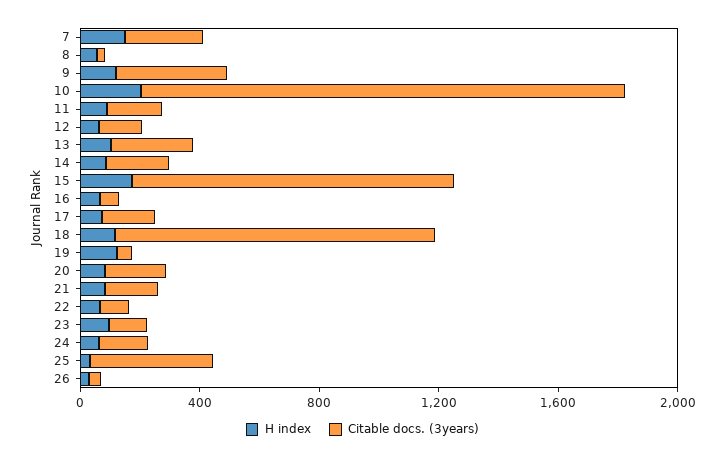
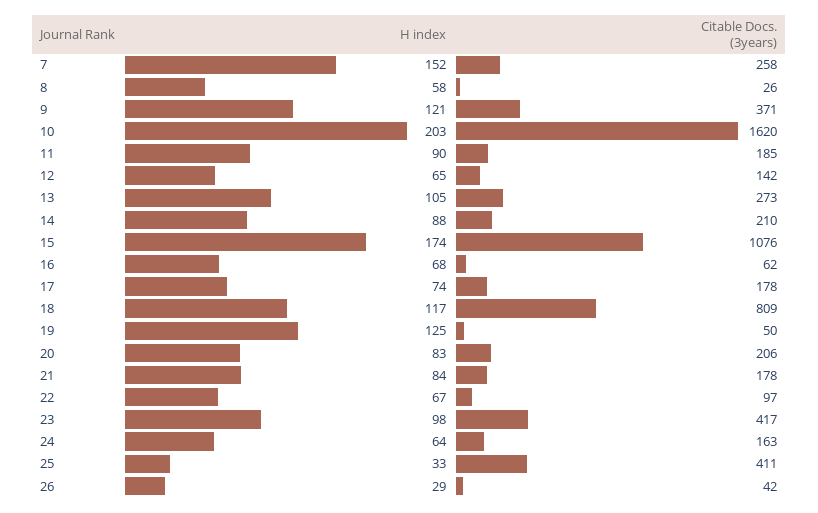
Citable docs. (3years), 18: 1100 -> 809
Citable docs. (3years), 23: 100 -> 417

